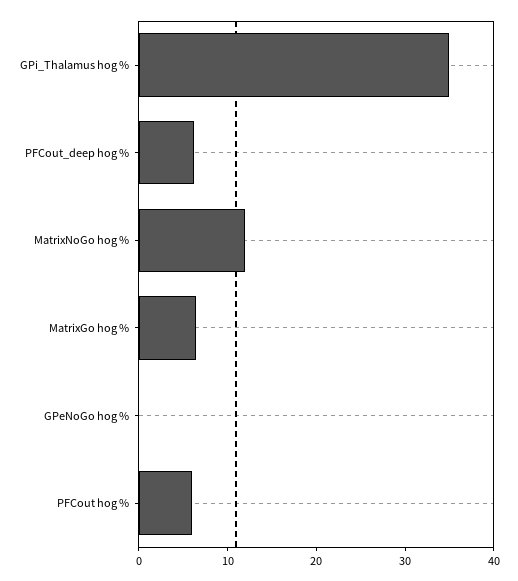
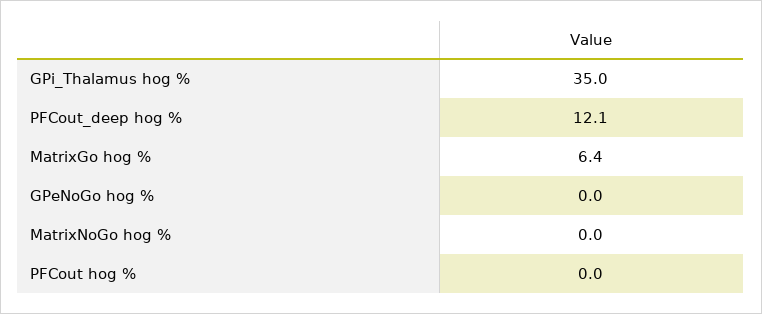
PFCout_deep hog %: 6 -> 12.1
MatrixNoGo hog %: 12 -> 0
PFCout hog %: 6 -> 0

